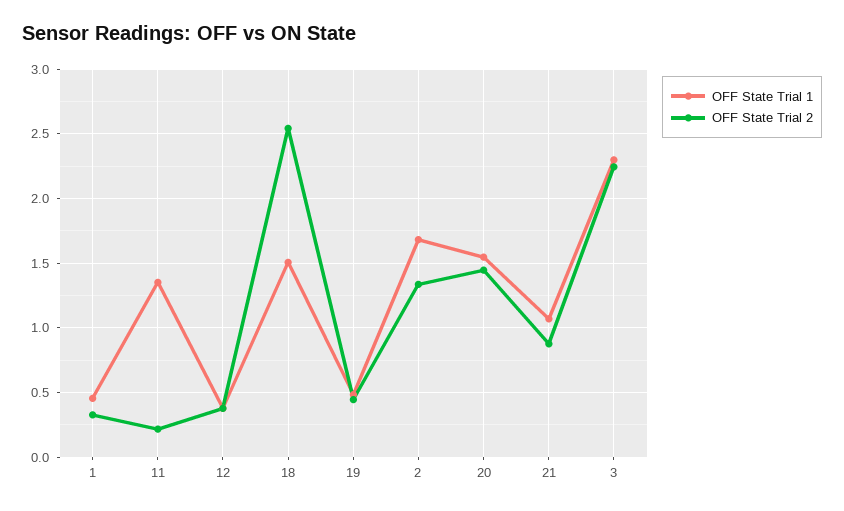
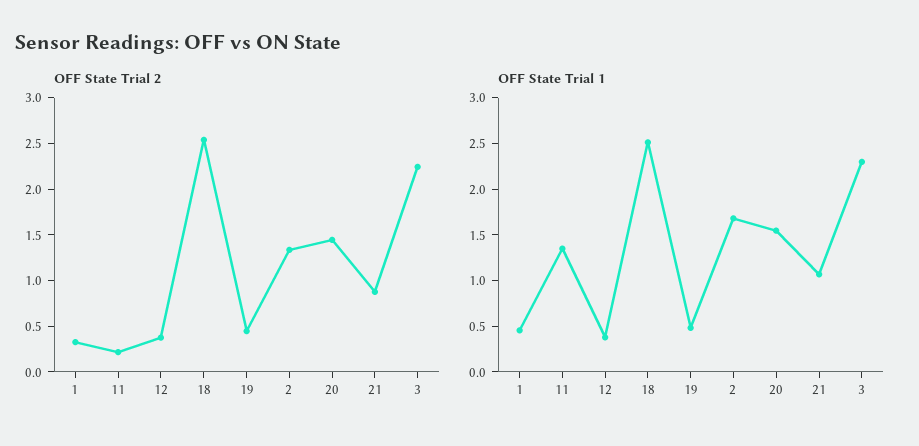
OFF State Trial 1, 18: 1.5 -> 2.5

